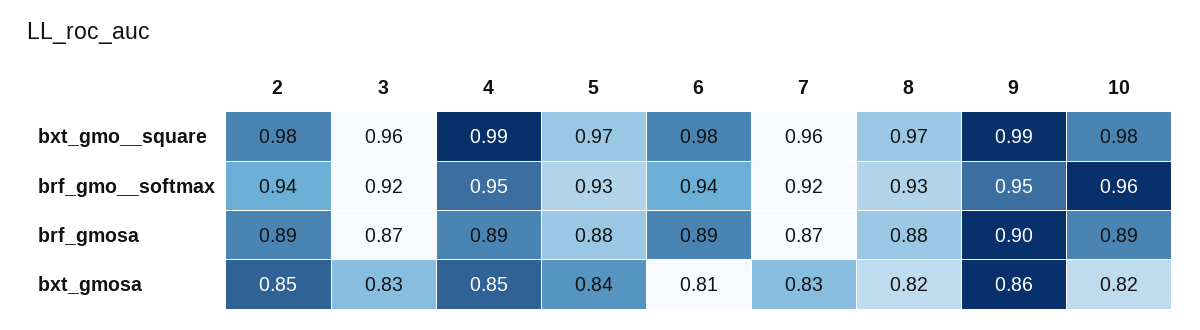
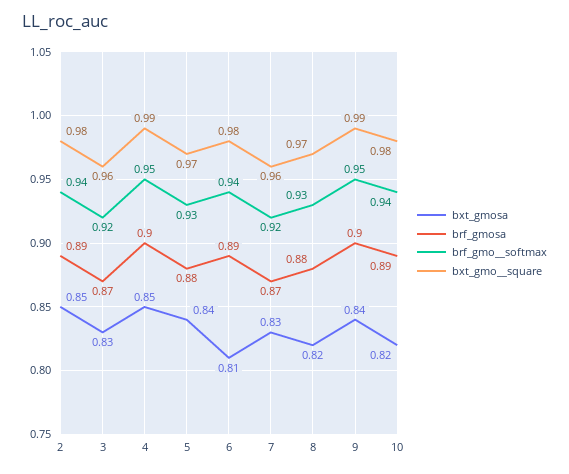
brf_gmo__softmax, 10: 0.96 -> 0.94
brf_gmosa, 4: 0.89 -> 0.9
bxt_gmosa, 9: 0.86 -> 0.84

